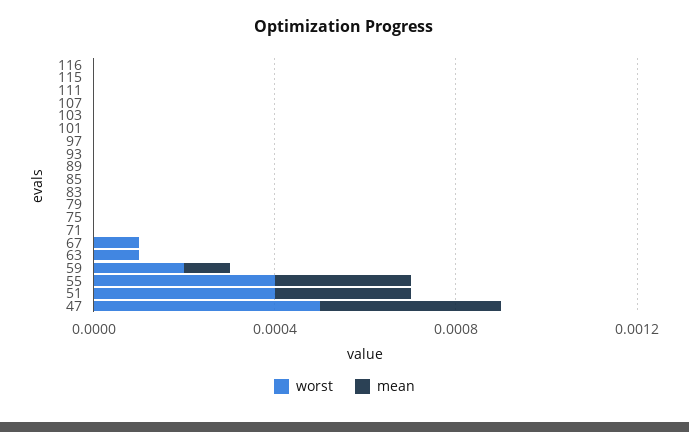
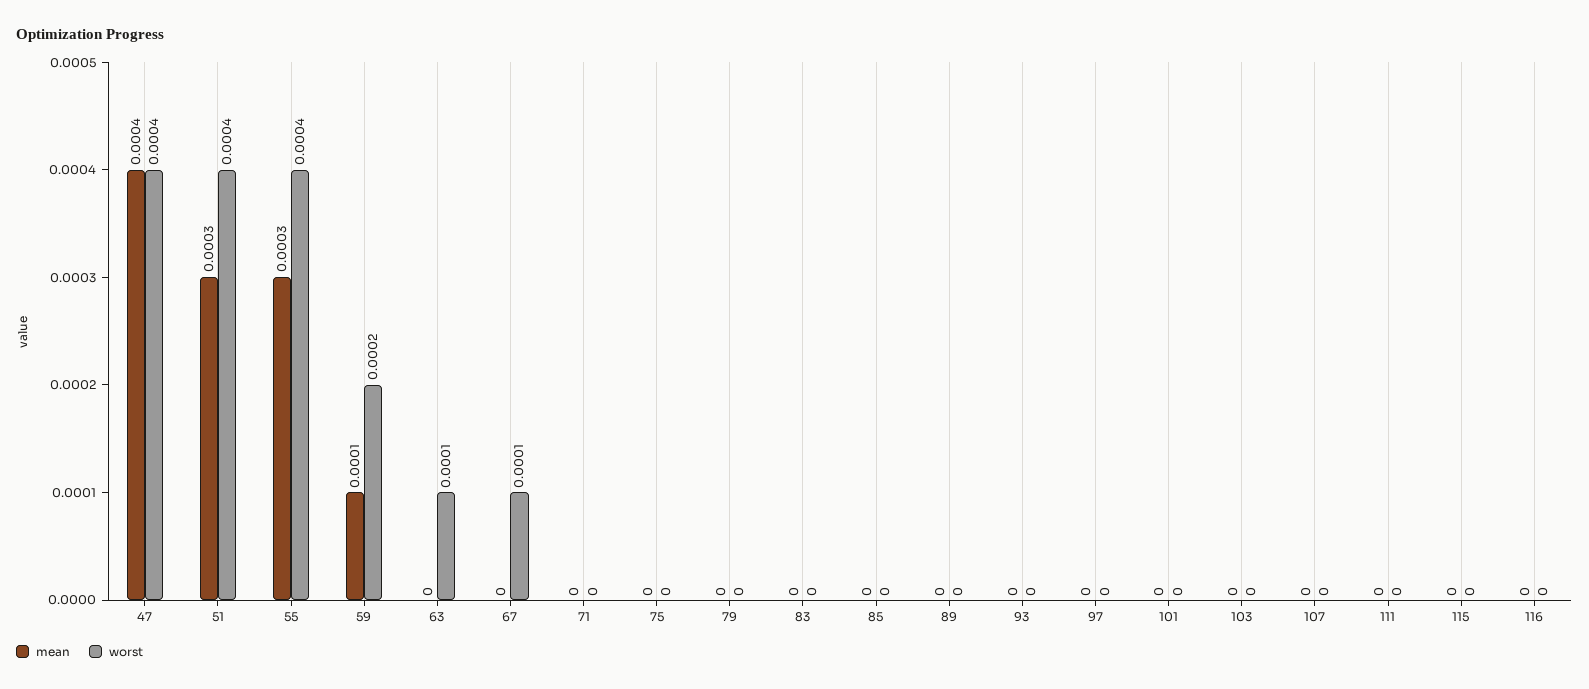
worst, 47: 0.0005 -> 0.0004

